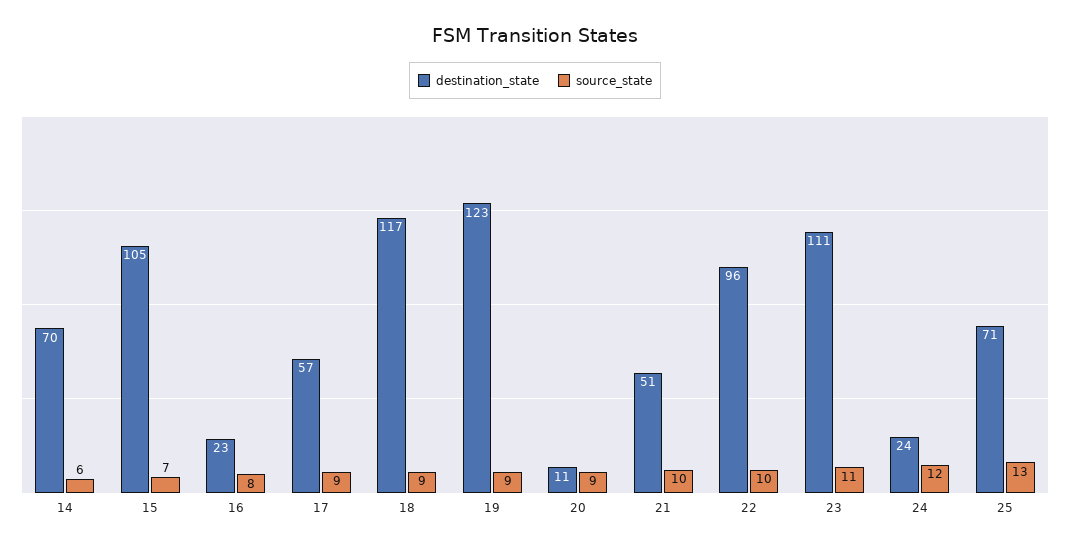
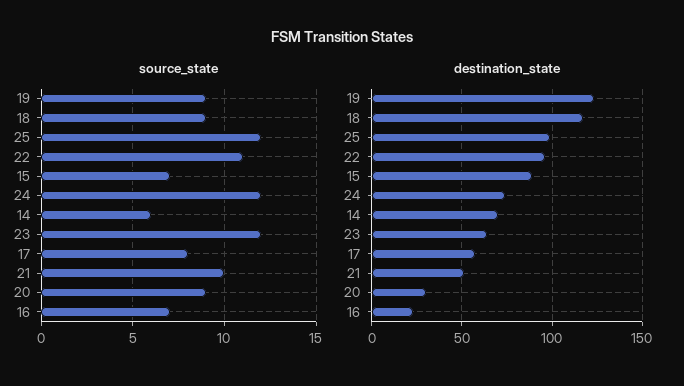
destination_state, 15: 105 -> 90
source_state, 16: 8 -> 7
source_state, 17: 9 -> 8
destination_state, 20: 11 -> 30
source_state, 22: 10 -> 11
destination_state, 23: 111 -> 65
source_state, 23: 11 -> 12
destination_state, 24: 24 -> 75
destination_state, 25: 71 -> 100
source_state, 25: 13 -> 12

